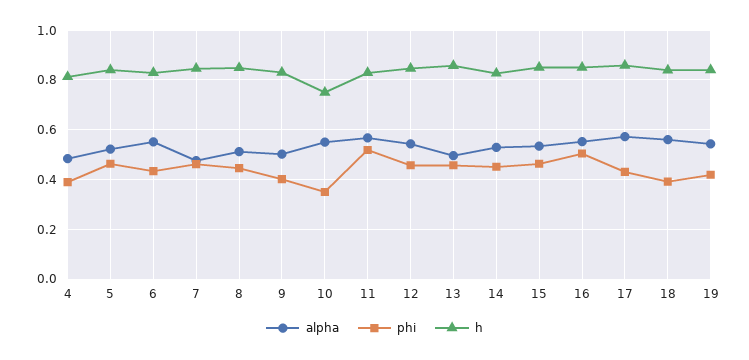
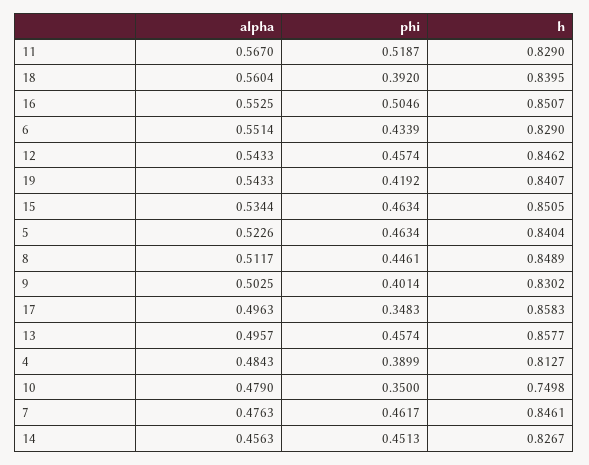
alpha, 10: 0.55 -> 0.479
alpha, 14: 0.525 -> 0.4563
alpha, 17: 0.575 -> 0.4963
phi, 17: 0.425 -> 0.3483

